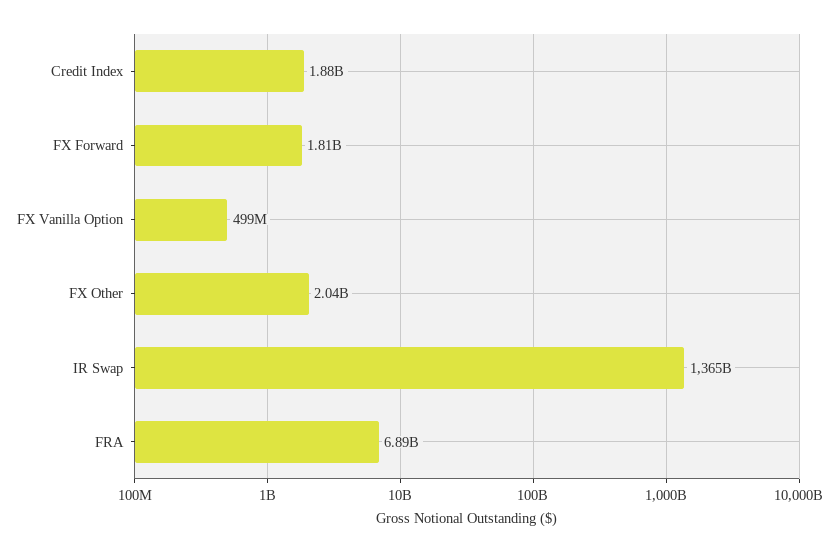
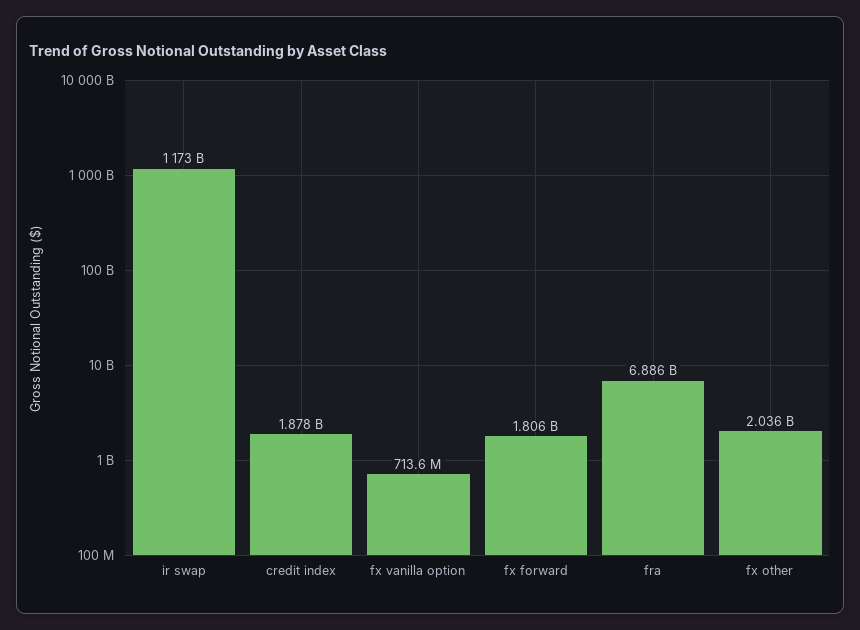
FX Vanilla Option: 499000000 -> 713600000
IR Swap: 1365000000000 -> 1173000000000

